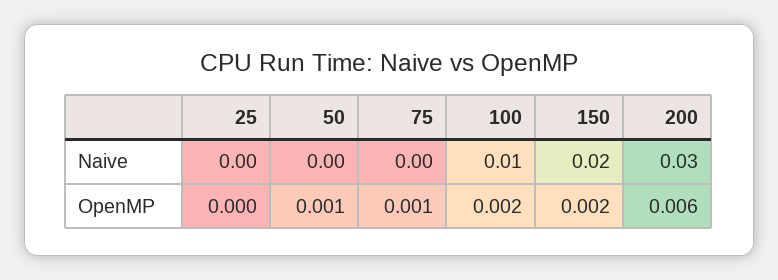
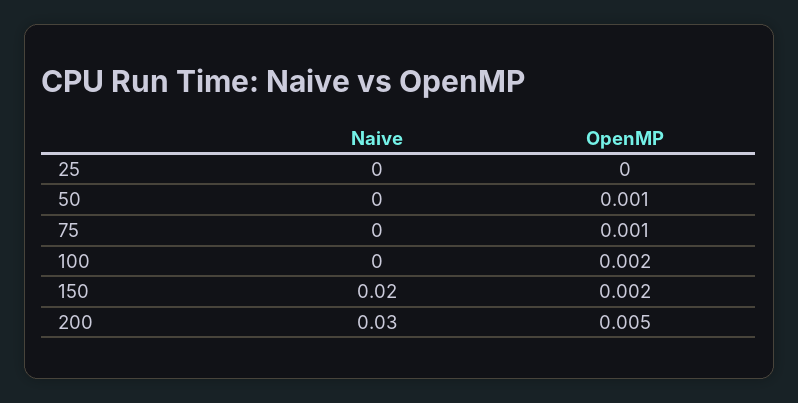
100, Naive: 0.01 -> 0
200, OpenMP: 0.006 -> 0.005

